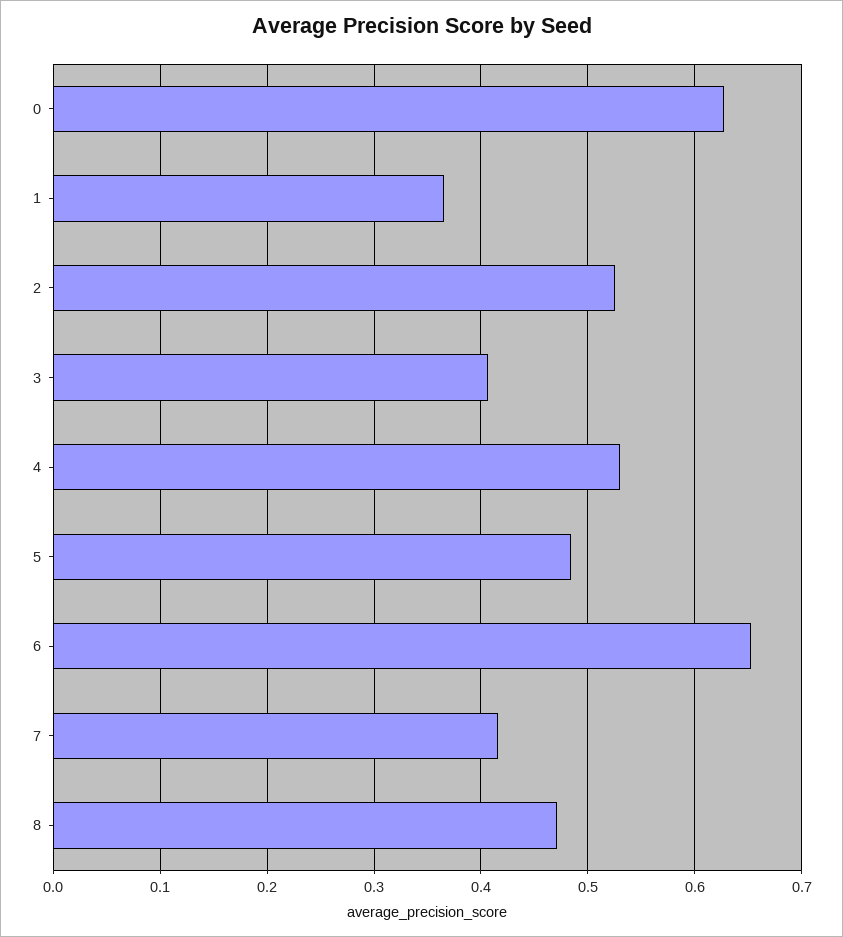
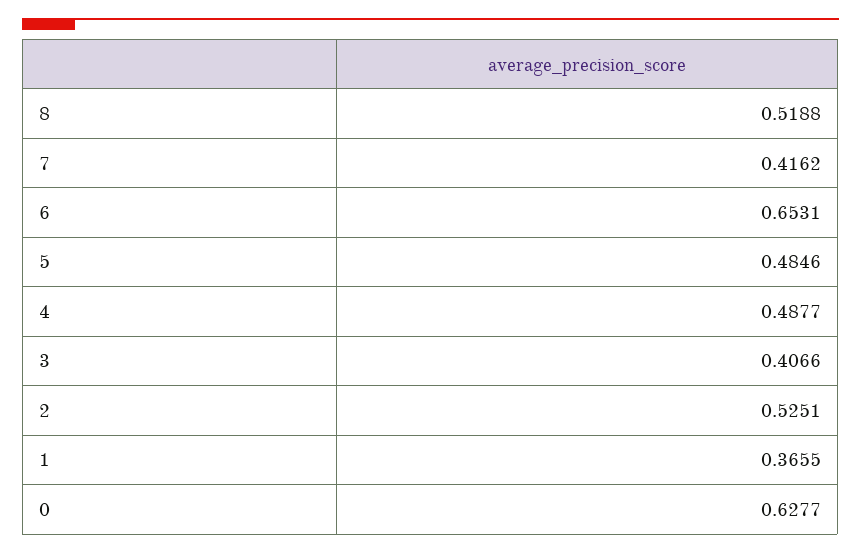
4: 0.53 -> 0.4877
8: 0.47 -> 0.5188

